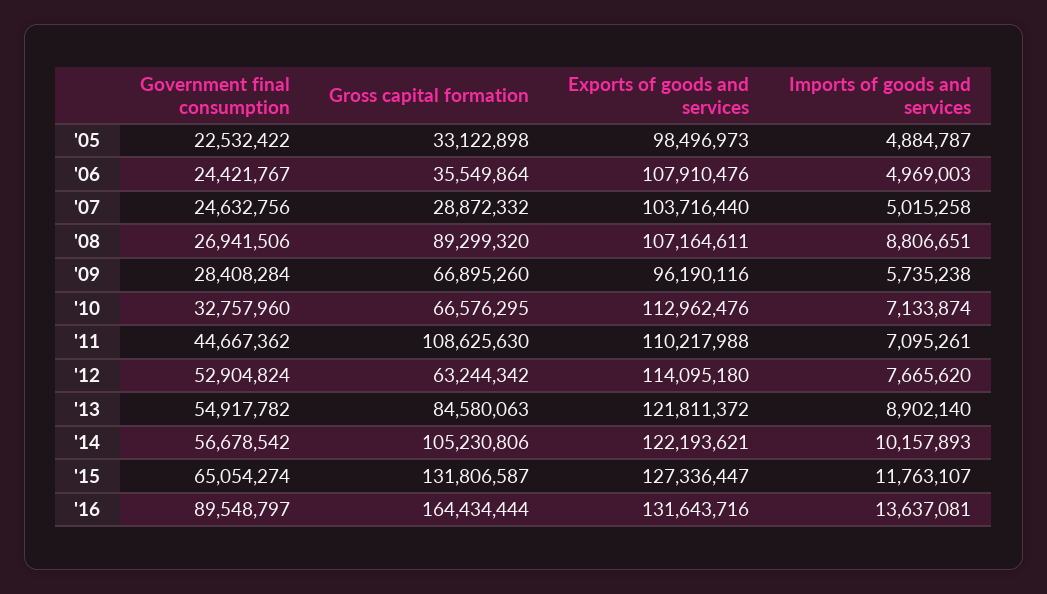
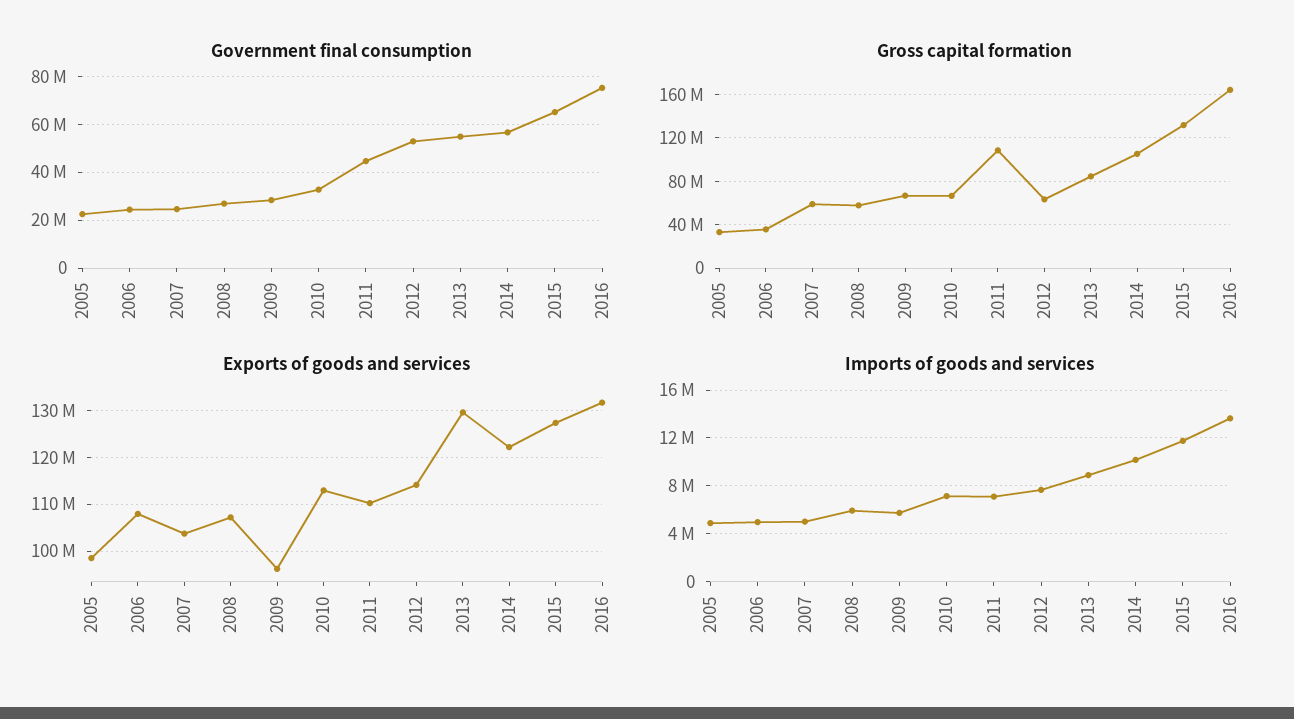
Gross capital formation, '07: 28872332 -> 60000000
Gross capital formation, '08: 89299320 -> 60000000
Imports of goods and services, '08: 8806651 -> 6000000
Exports of goods and services, '13: 121811372 -> 130000000
Government final consumption, '16: 89548797 -> 75000000

